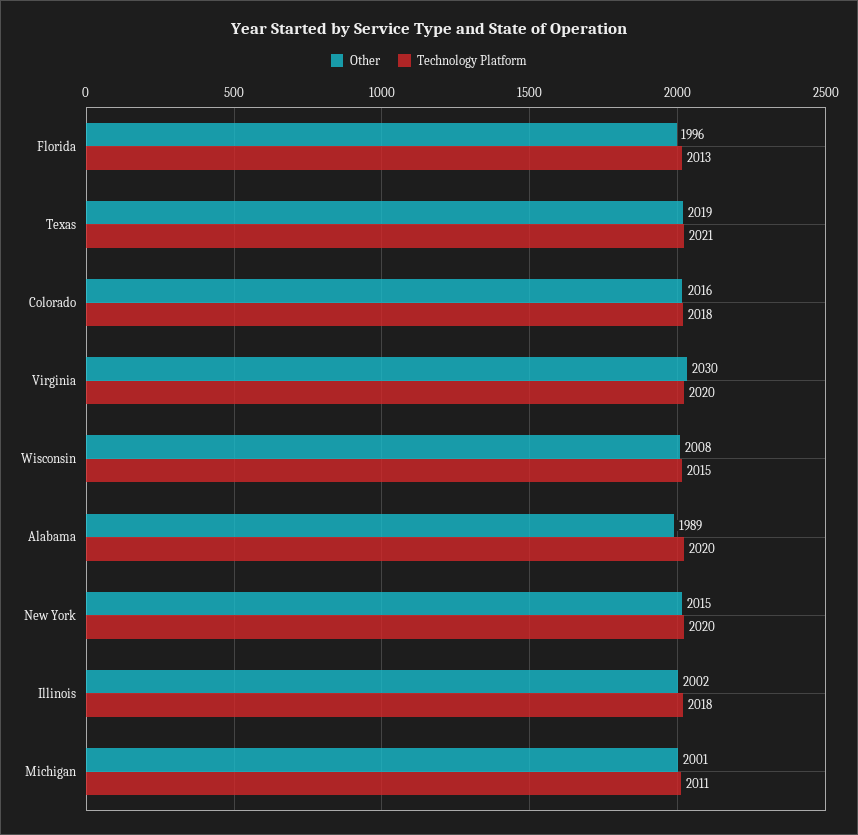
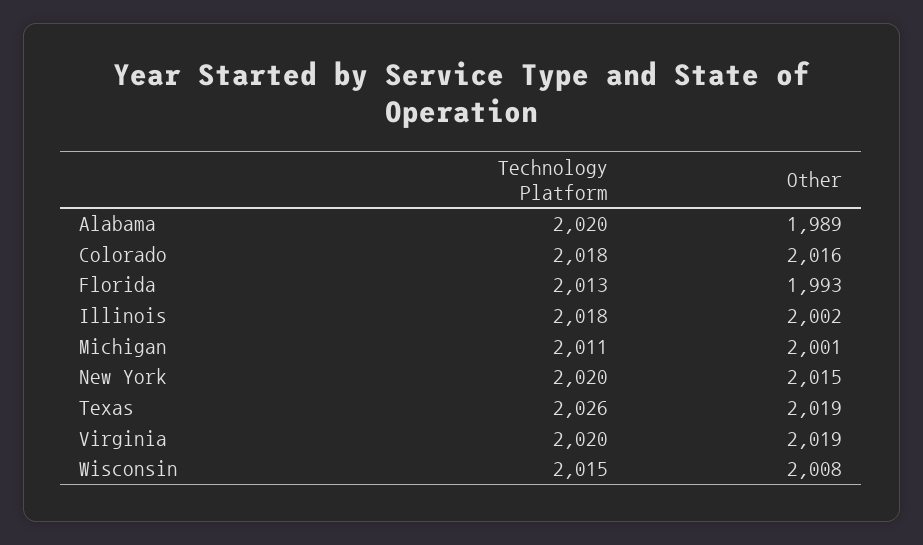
Other, Florida: 1996 -> 1993
Technology Platform, Texas: 2021 -> 2026
Other, Virginia: 2030 -> 2019

